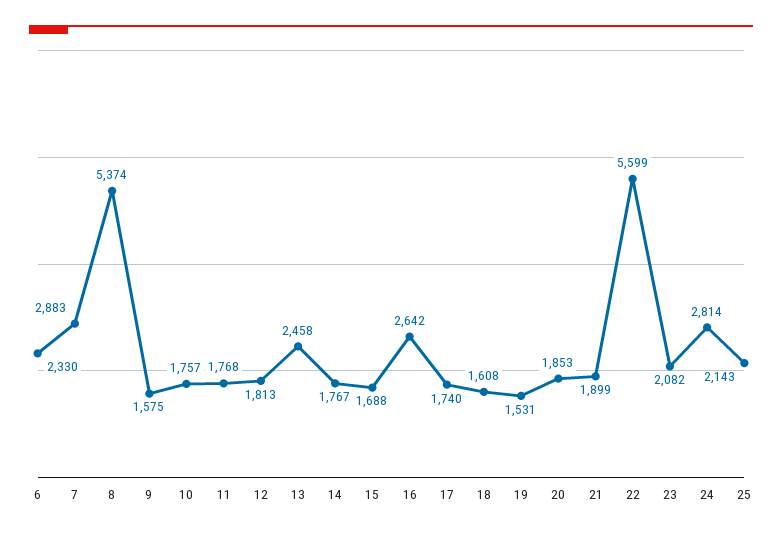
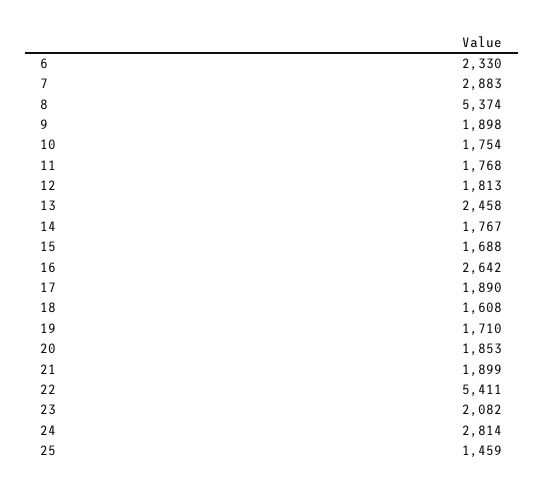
9: 1575 -> 1898
10: 1757 -> 1754
17: 1740 -> 1890
19: 1531 -> 1710
22: 5599 -> 5411
25: 2143 -> 1459

